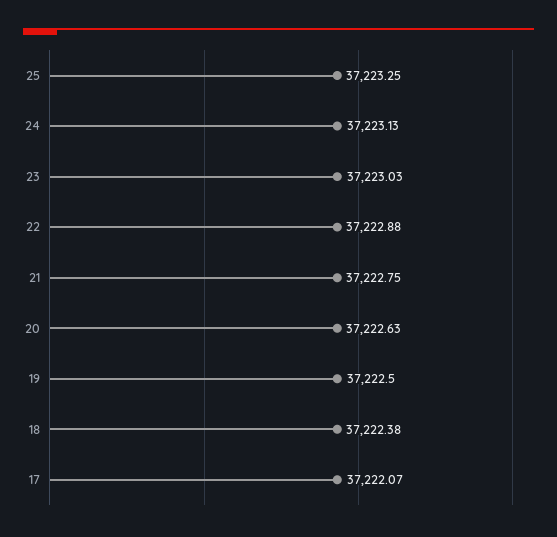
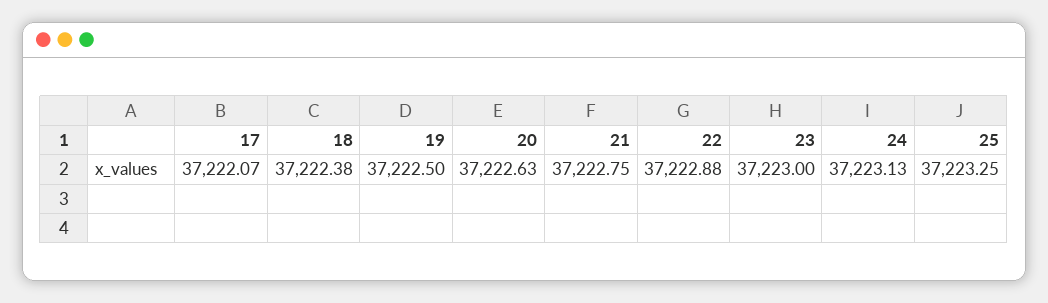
23: 37223.03 -> 37223

